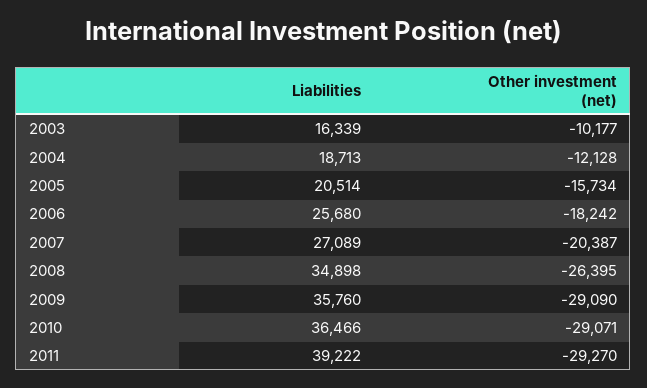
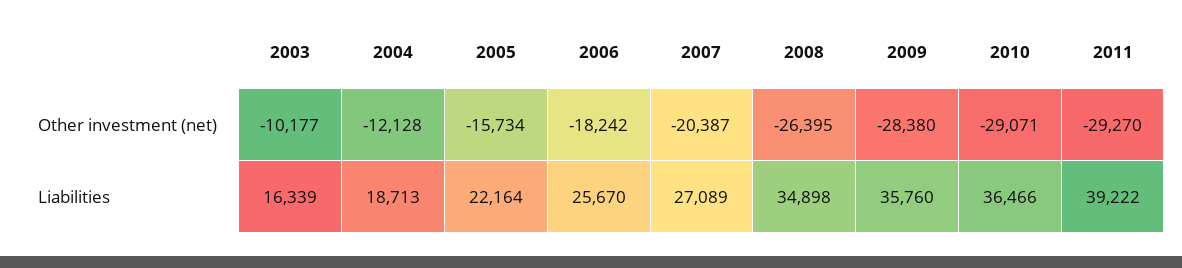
Liabilities, 2005: 20514 -> 22164
Liabilities, 2006: 25680 -> 25670
Other investment (net), 2009: -29090 -> -28380

